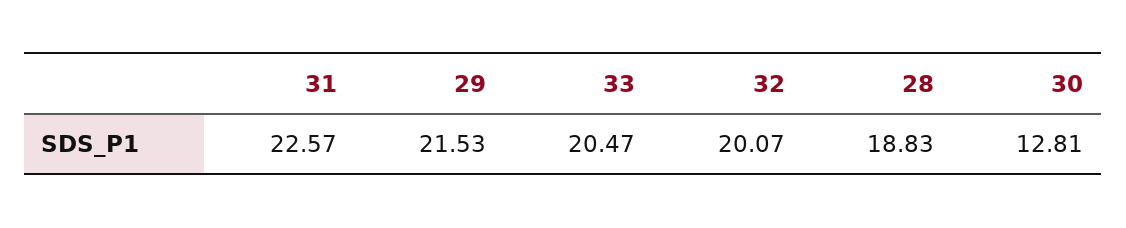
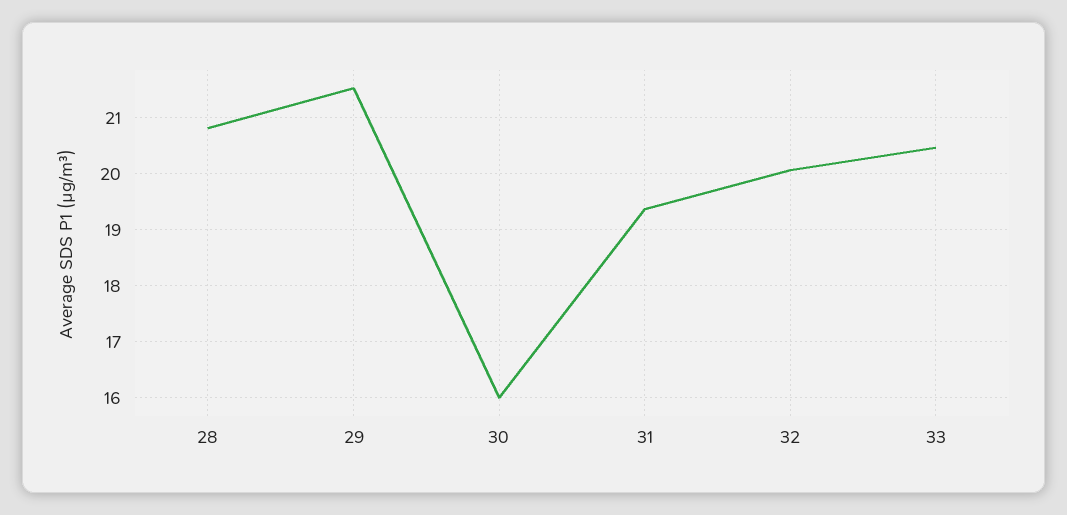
31: 22.57 -> 19.4
28: 18.83 -> 20.8
30: 12.81 -> 16

